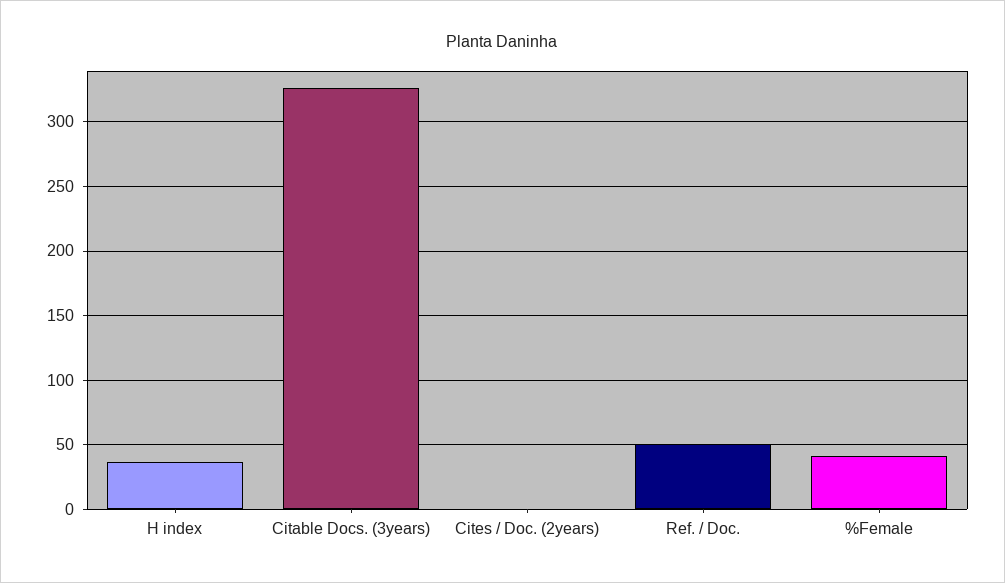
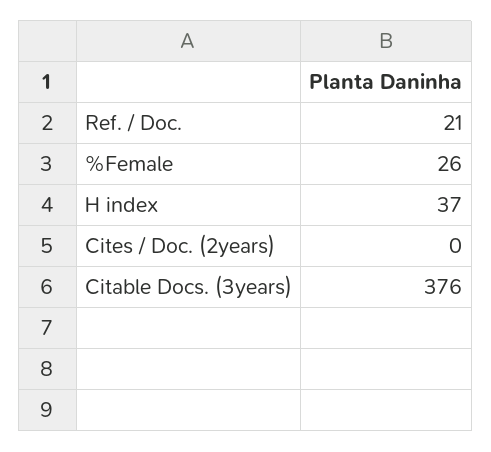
Citable Docs. (3years): 325 -> 376
Ref. / Doc.: 50 -> 21
%Female: 40 -> 26

